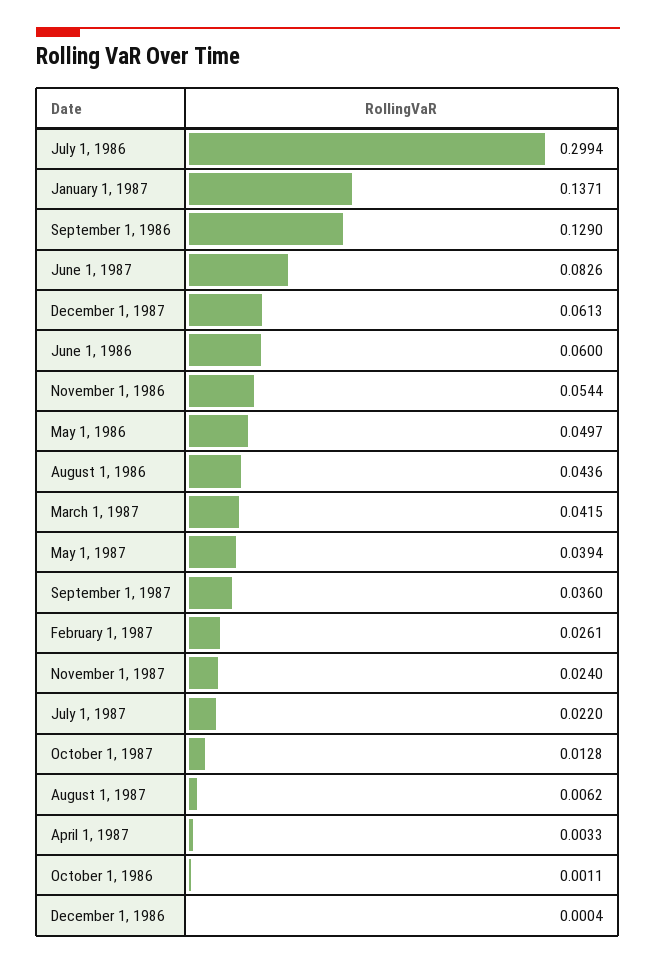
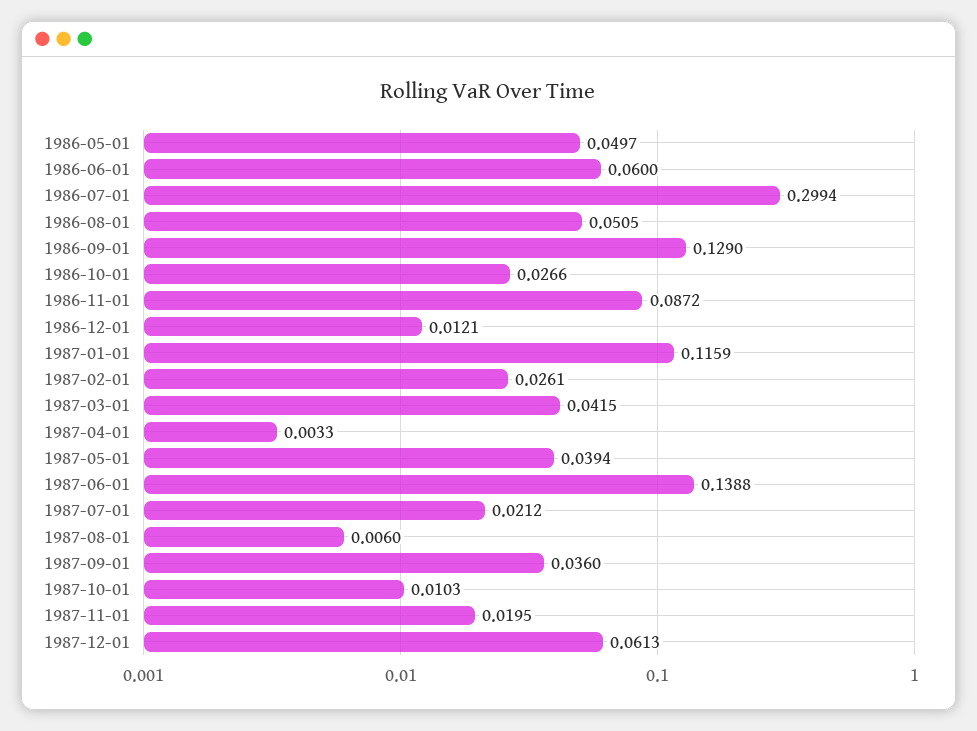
January 1, 1987: 0.1371 -> 0.1159
June 1, 1987: 0.0826 -> 0.1388
November 1, 1986: 0.0544 -> 0.0872
August 1, 1986: 0.0436 -> 0.0505
November 1, 1987: 0.024 -> 0.0195
July 1, 1987: 0.022 -> 0.0212
October 1, 1987: 0.0128 -> 0.0103
August 1, 1987: 0.0062 -> 0.006
October 1, 1986: 0.0011 -> 0.0266
December 1, 1986: 0.0004 -> 0.0121

